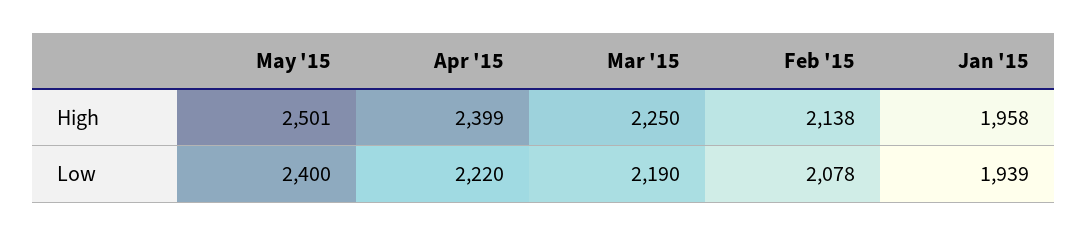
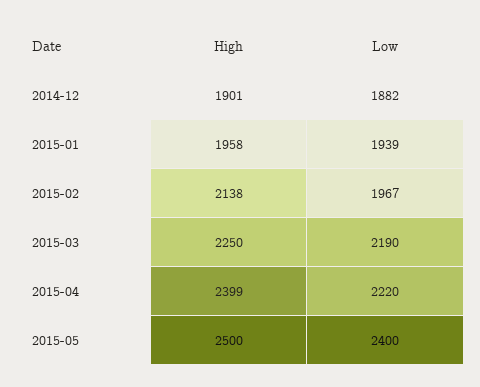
May '15, High: 2501 -> 2500
Feb '15, Low: 2078 -> 1967
2014-12, High: none -> 1901
2014-12, Low: none -> 1882

